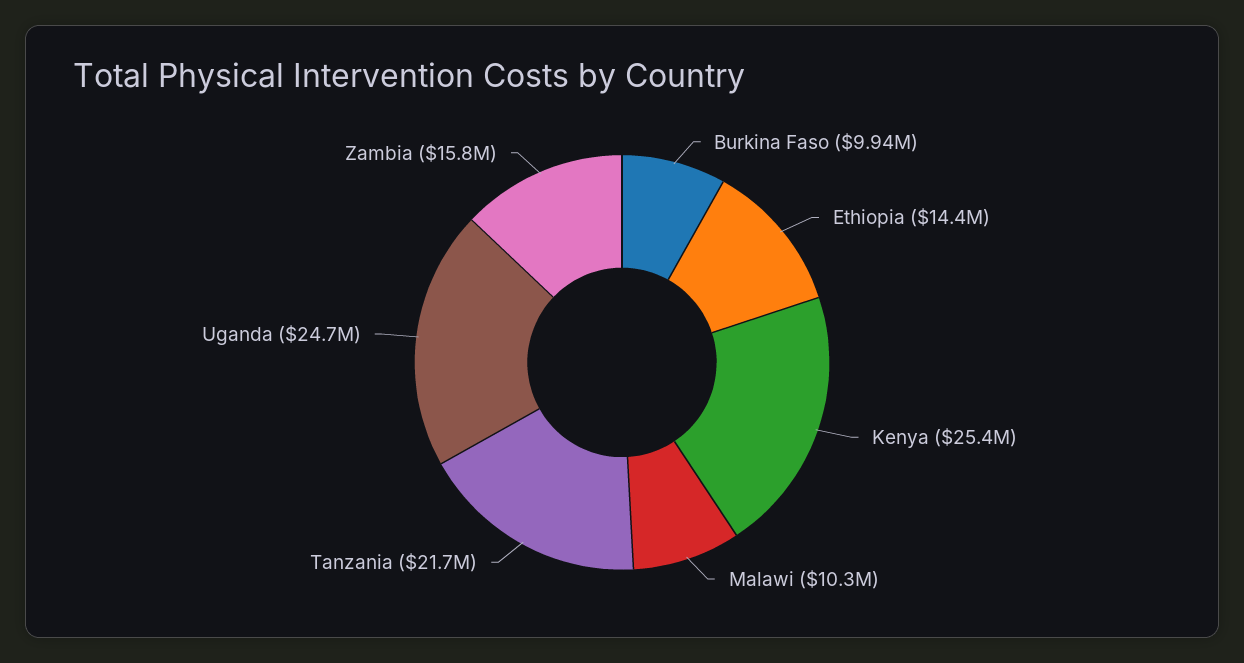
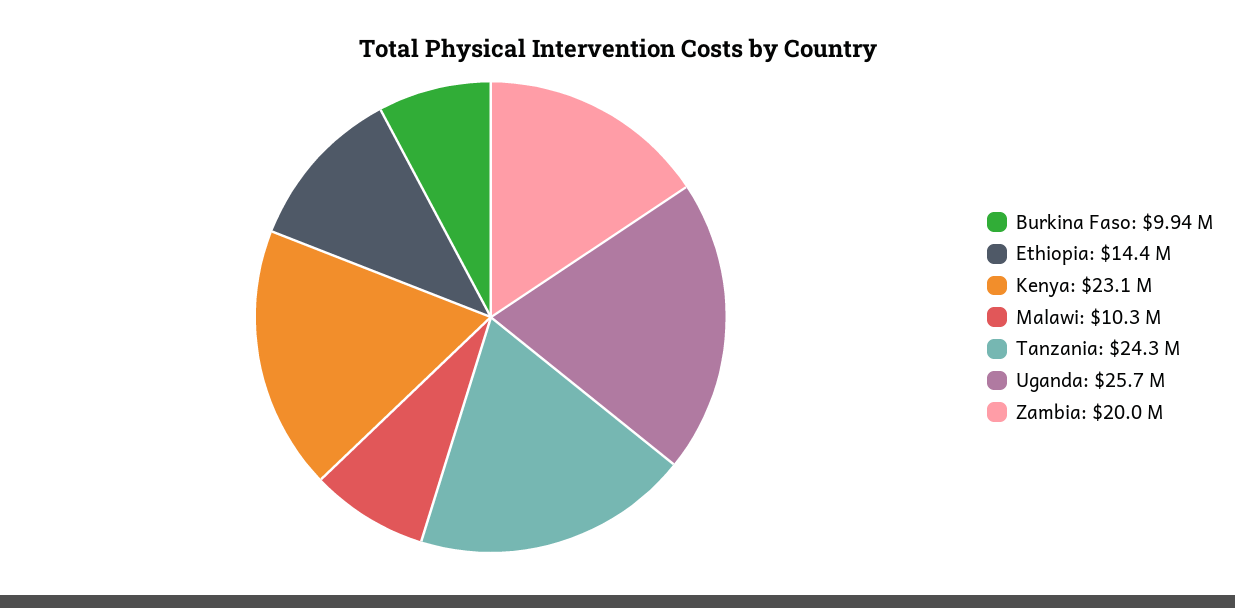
Kenya: 25400000 -> 23100000
Tanzania: 21700000 -> 24300000
Uganda: 24700000 -> 25700000
Zambia: 15800000 -> 20000000

